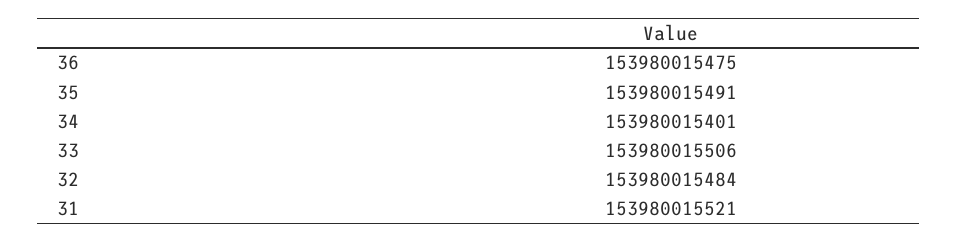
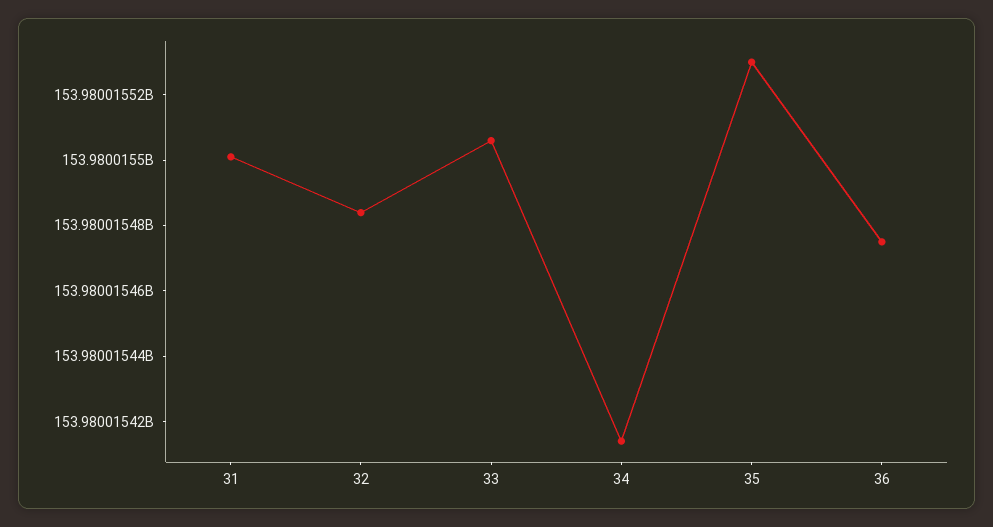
35: 153980015491 -> 153980015530
34: 153980015401 -> 153980015415
31: 153980015521 -> 153980015500

